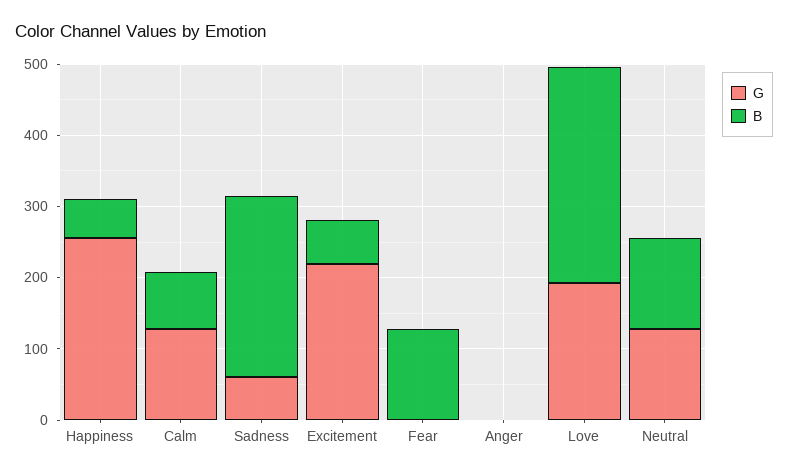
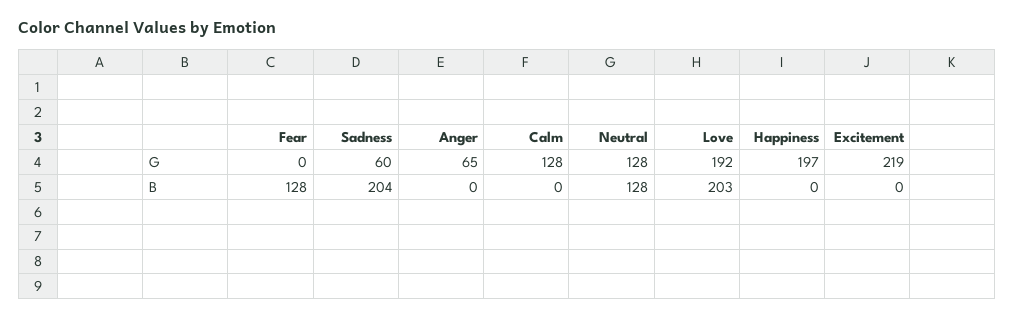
G, Happiness: 260 -> 197
B, Happiness: 60 -> 0
B, Calm: 80 -> 0
B, Sadness: 260 -> 204
B, Excitement: 60 -> 0
G, Anger: 0 -> 65
B, Love: 300 -> 203

